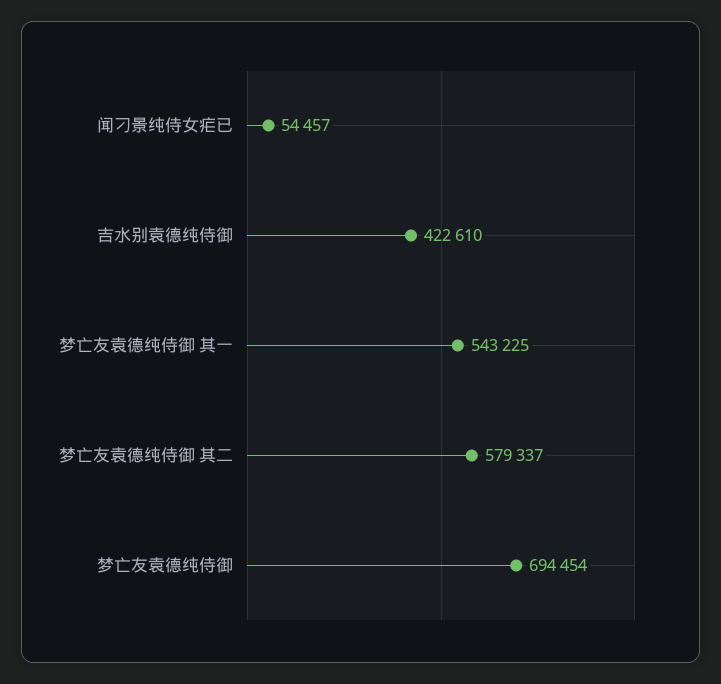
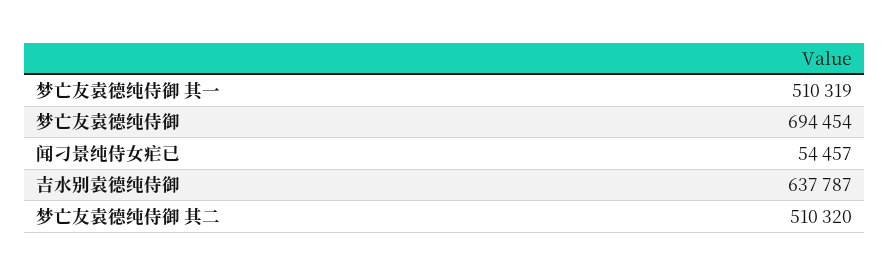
吉水别袁德纯侍御: 422610 -> 637787
梦亡友袁德纯侍御 其一: 543225 -> 510319
梦亡友袁德纯侍御 其二: 579337 -> 510320

